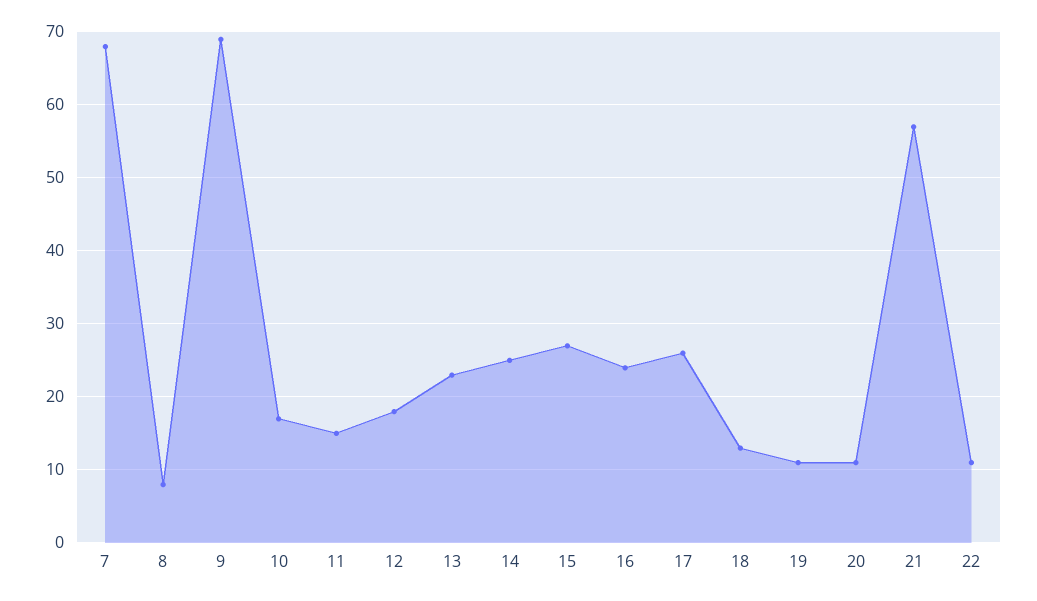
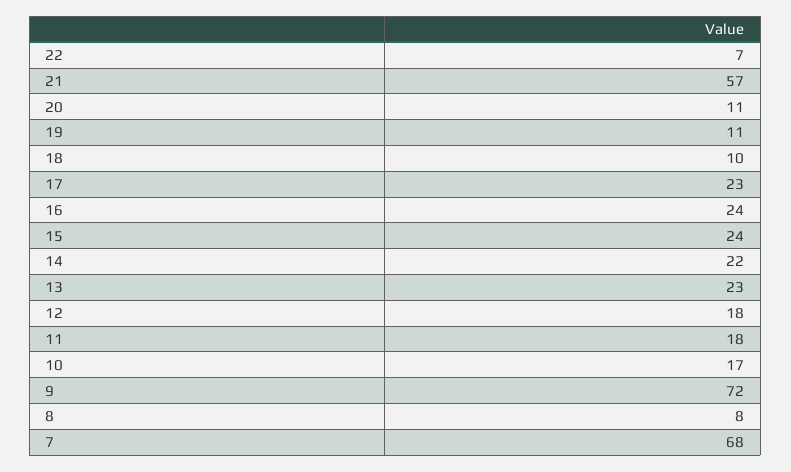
9: 69 -> 72
11: 15 -> 18
14: 25 -> 22
15: 27 -> 24
17: 26 -> 23
18: 13 -> 10
22: 11 -> 7

